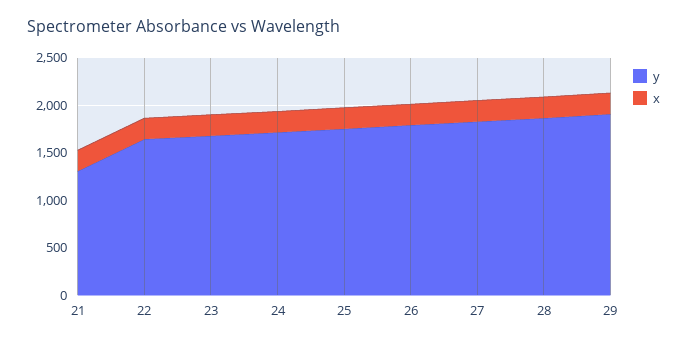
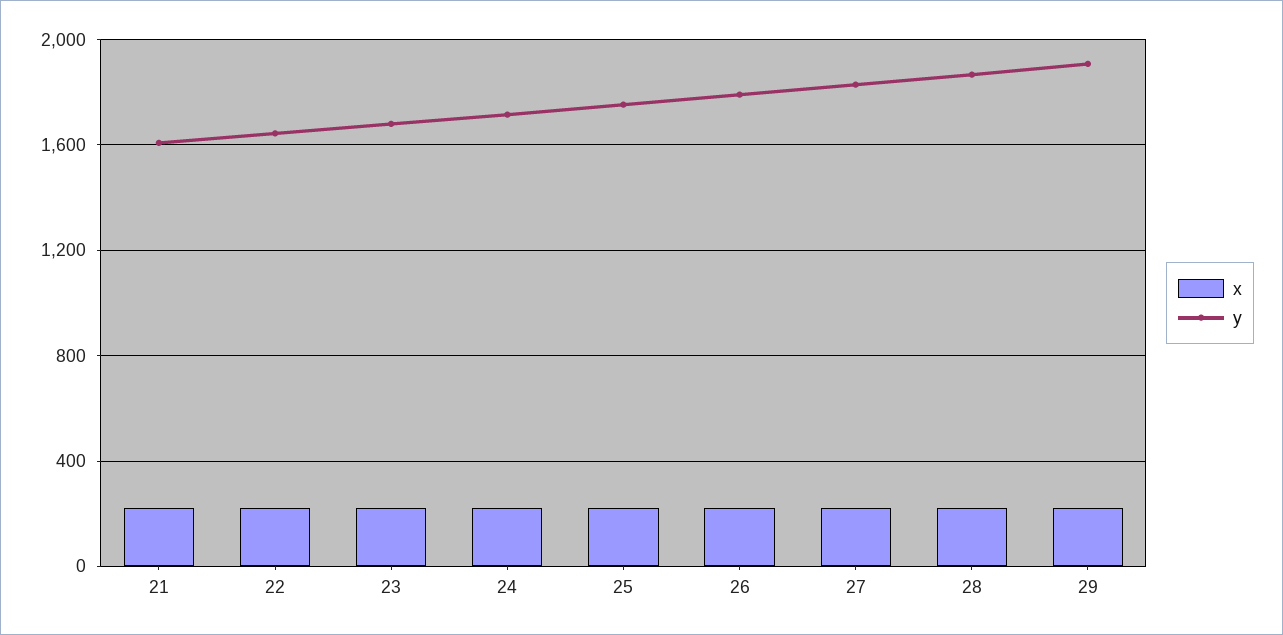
y, 21: 1300 -> 1600

